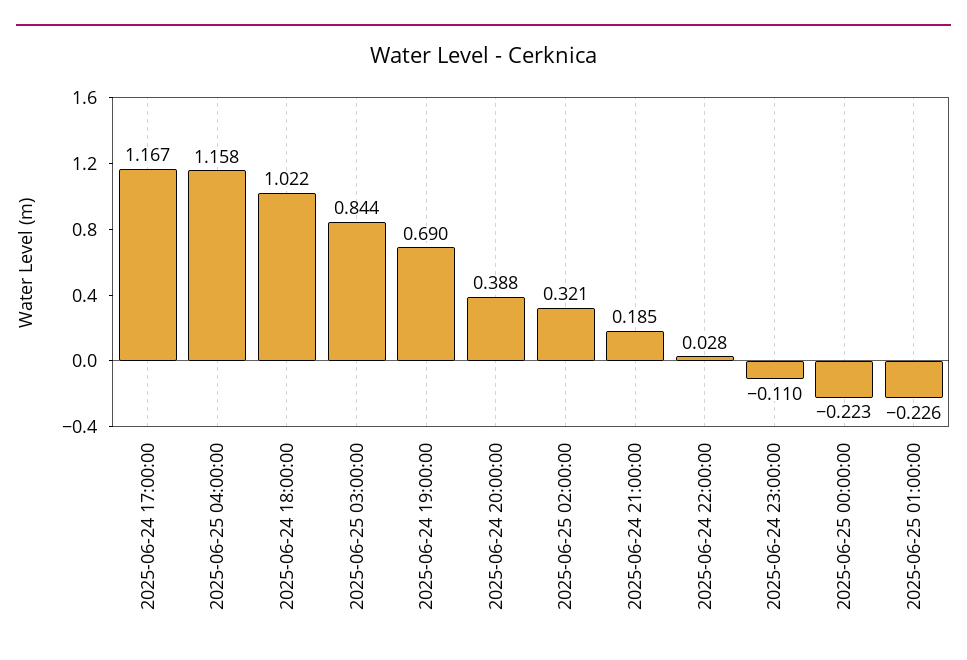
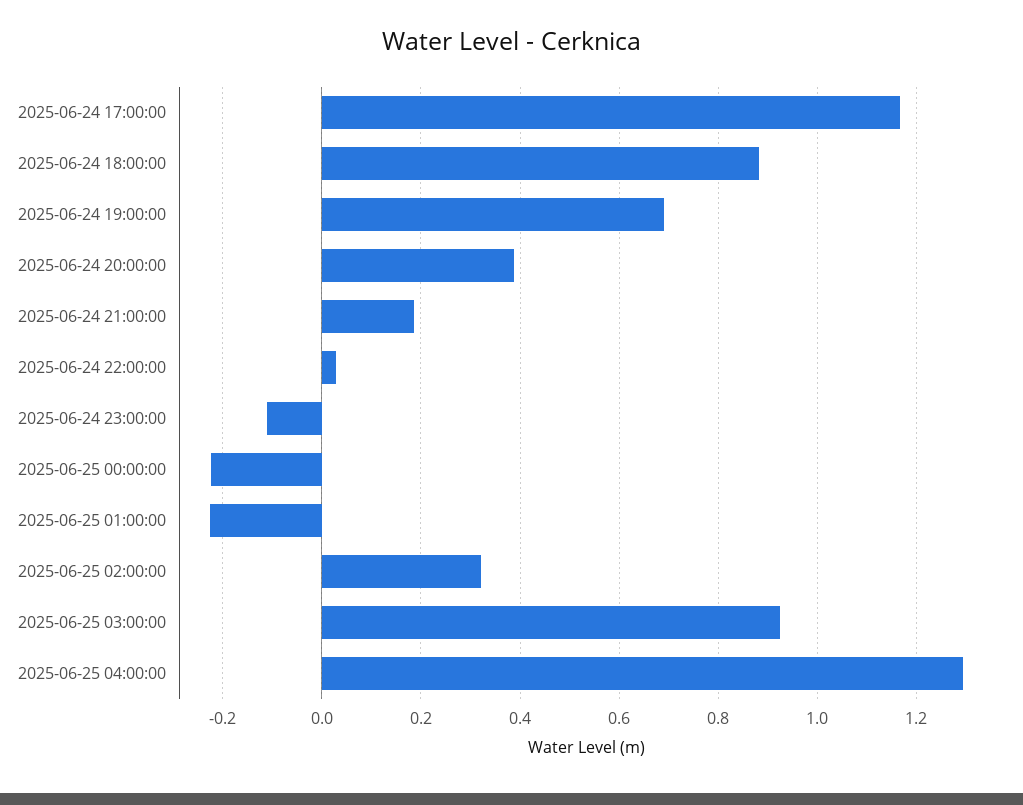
2025-06-25 04:00:00: 1.158 -> 1.3
2025-06-24 18:00:00: 1.022 -> 0.88
2025-06-25 03:00:00: 0.844 -> 0.92

